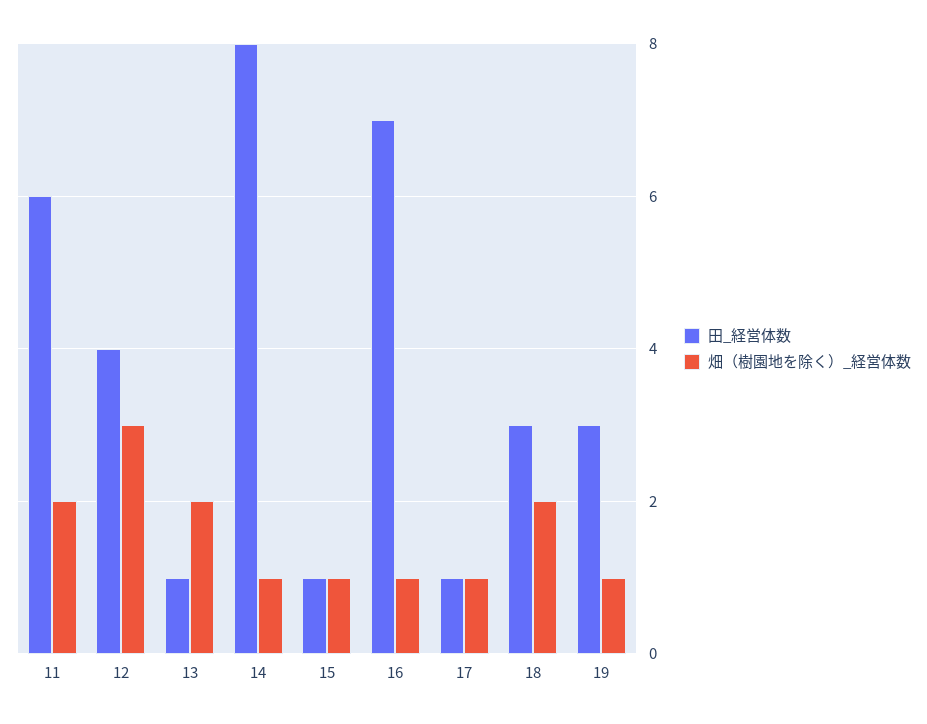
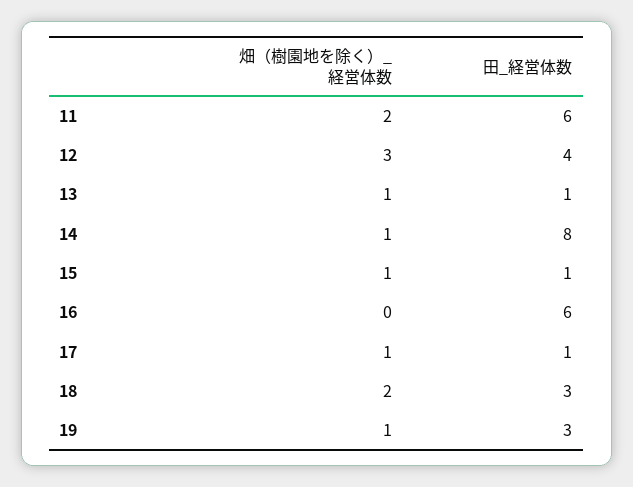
畑（樹園地を除く）_経営体数, 13: 2 -> 1
田_経営体数, 16: 7 -> 6
畑（樹園地を除く）_経営体数, 16: 1 -> 0

